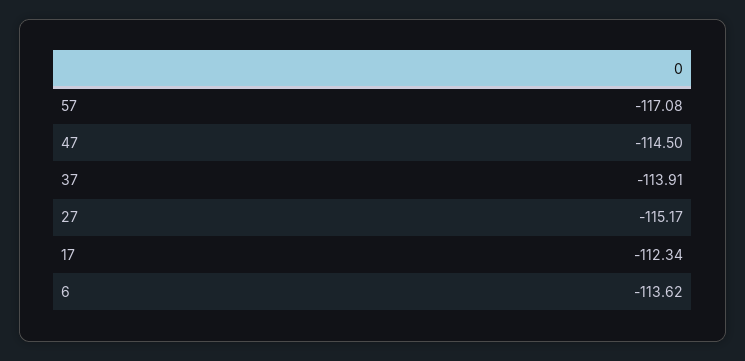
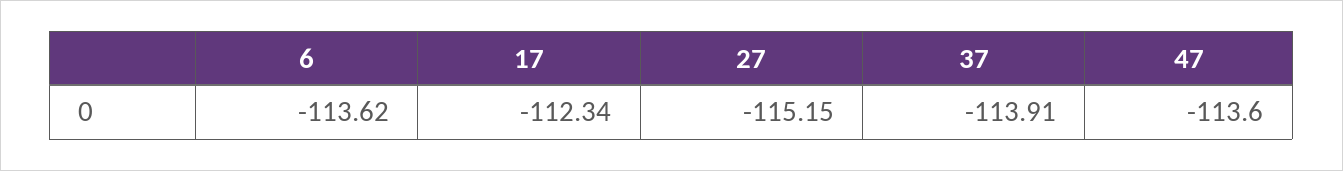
57: -117.08 -> none
47: -114.5 -> -113.6
27: -115.17 -> -115.15

